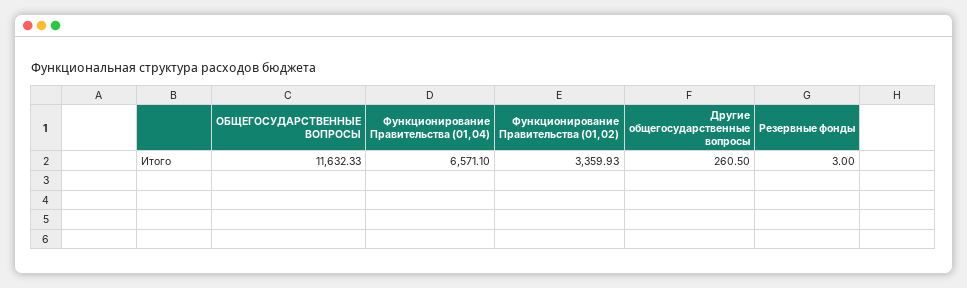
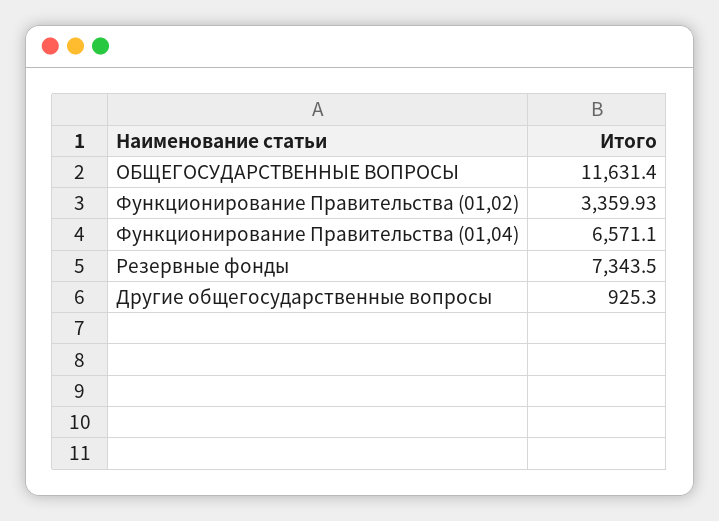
ОБЩЕГОСУДАРСТВЕННЫЕ ВОПРОСЫ: 11632.33 -> 11631.4
Другие общегосударственные вопросы: 260.5 -> 925.3
Резервные фонды: 3 -> 7343.5

